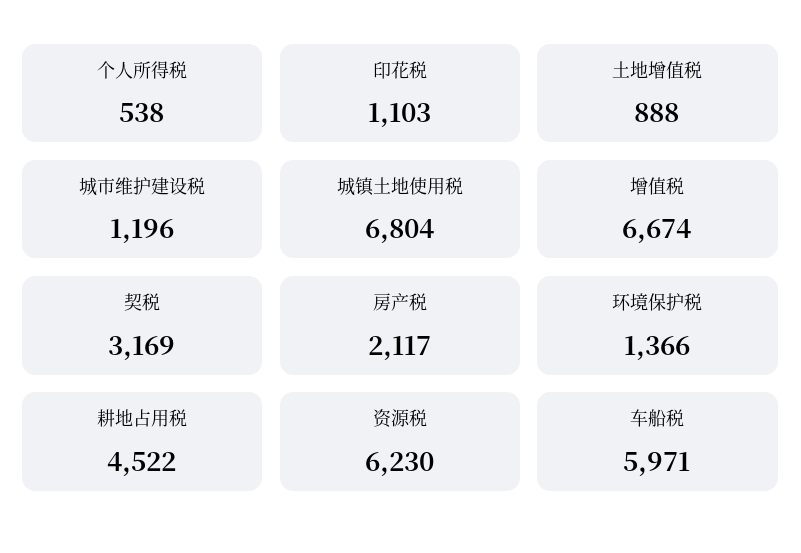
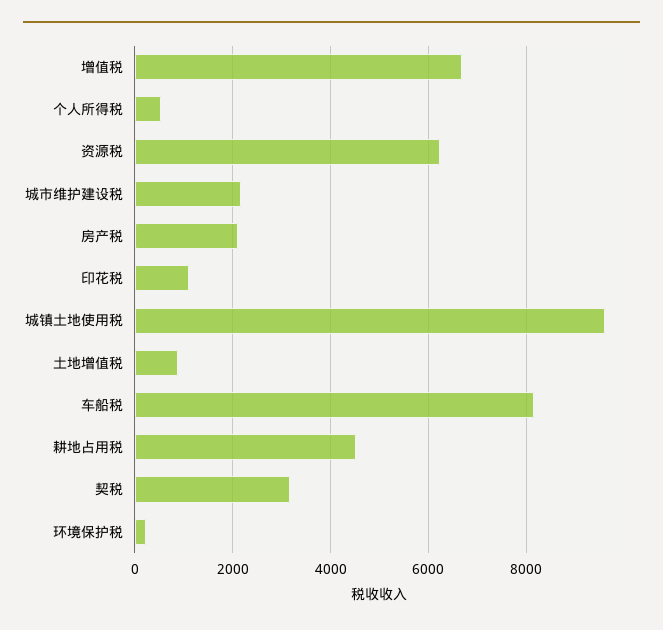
城市维护建设税: 1196 -> 2200
城镇土地使用税: 6804 -> 9600
环境保护税: 1366 -> 200
车船税: 5971 -> 8200

